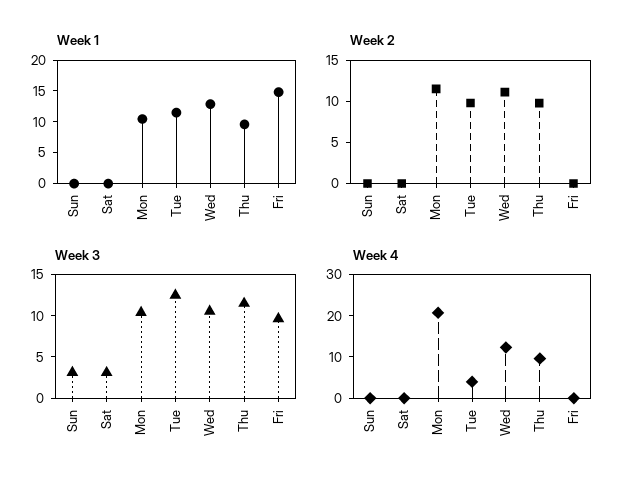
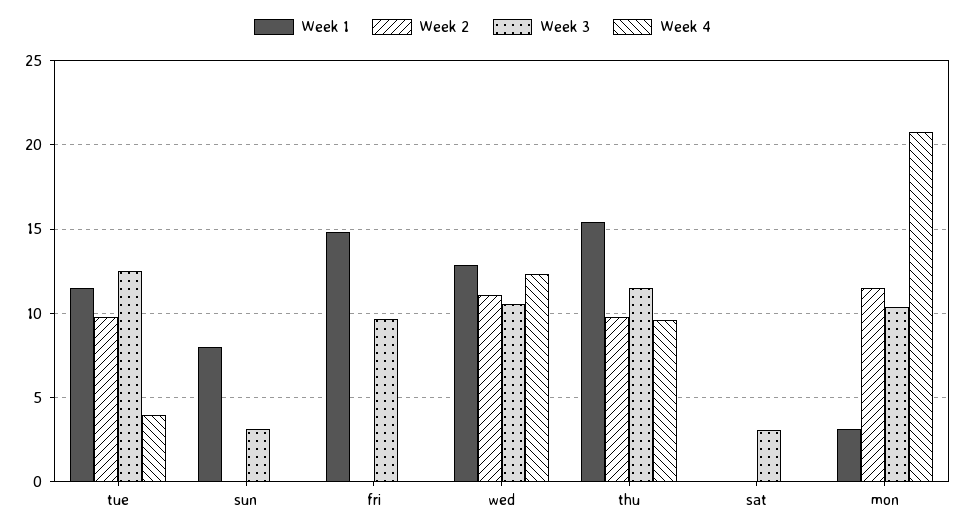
Week 1, Sun: 0 -> 8
Week 1, Mon: 10 -> 3
Week 1, Thu: 10 -> 15.5

